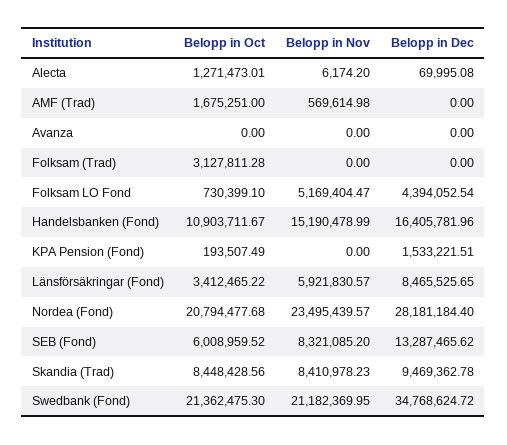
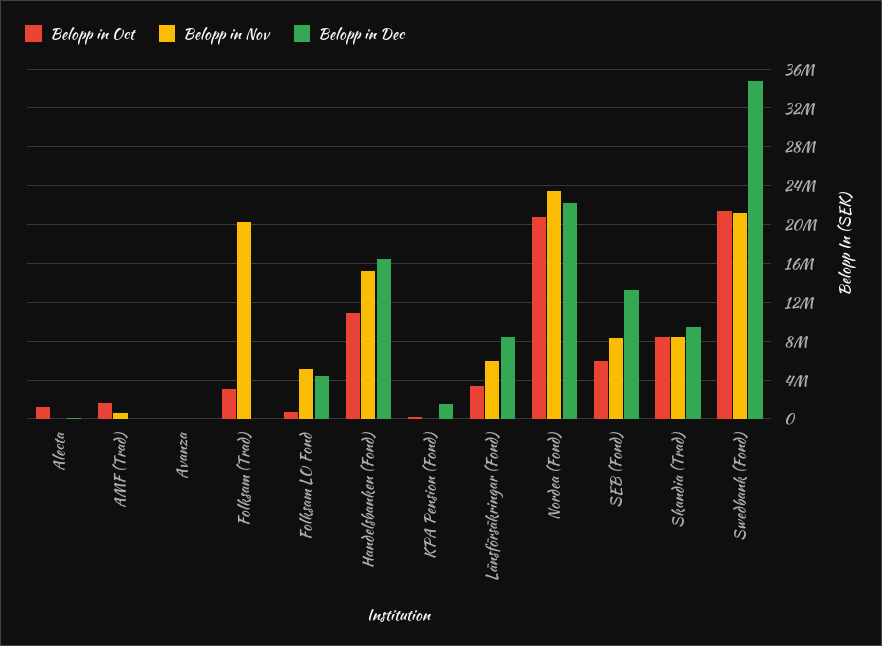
Belopp in Nov, Folksam (Trad): 0 -> 20000000
Belopp in Dec, Nordea (Fond): 28181184.4 -> 22000000

